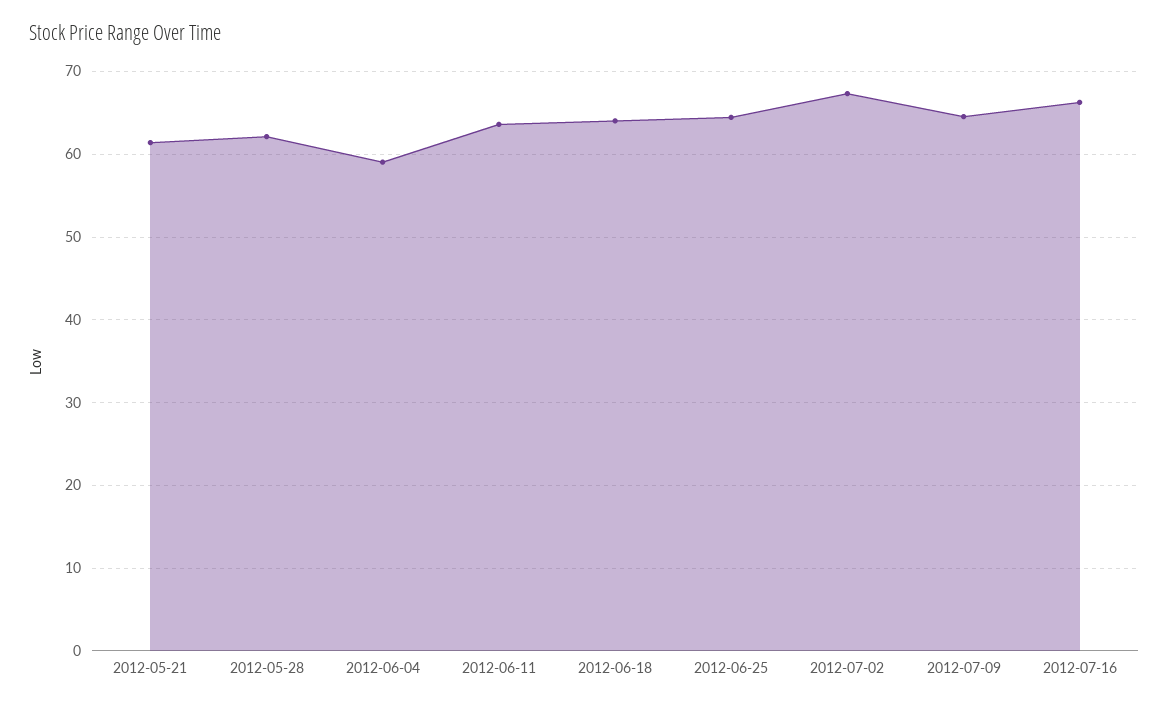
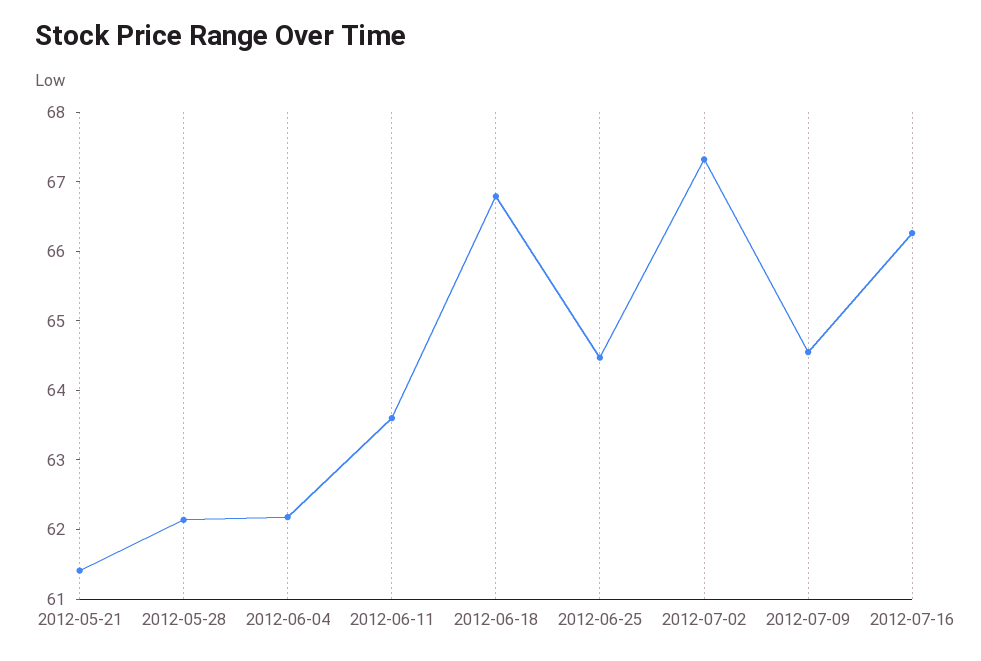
2012-06-04: 59 -> 62.2
2012-06-18: 64 -> 66.8

